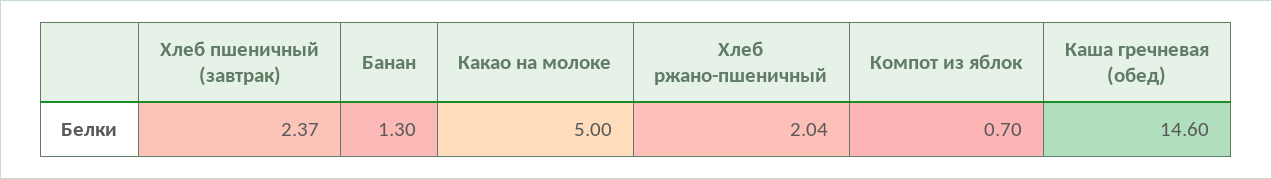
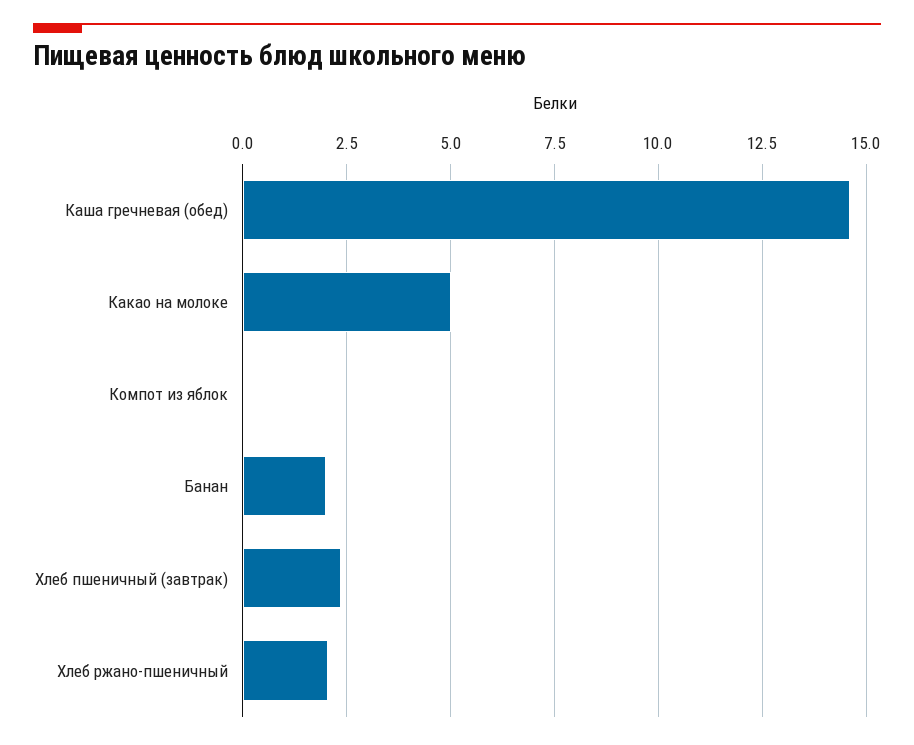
Банан: 1.3 -> 2
Компот из яблок: 0.7 -> 0

